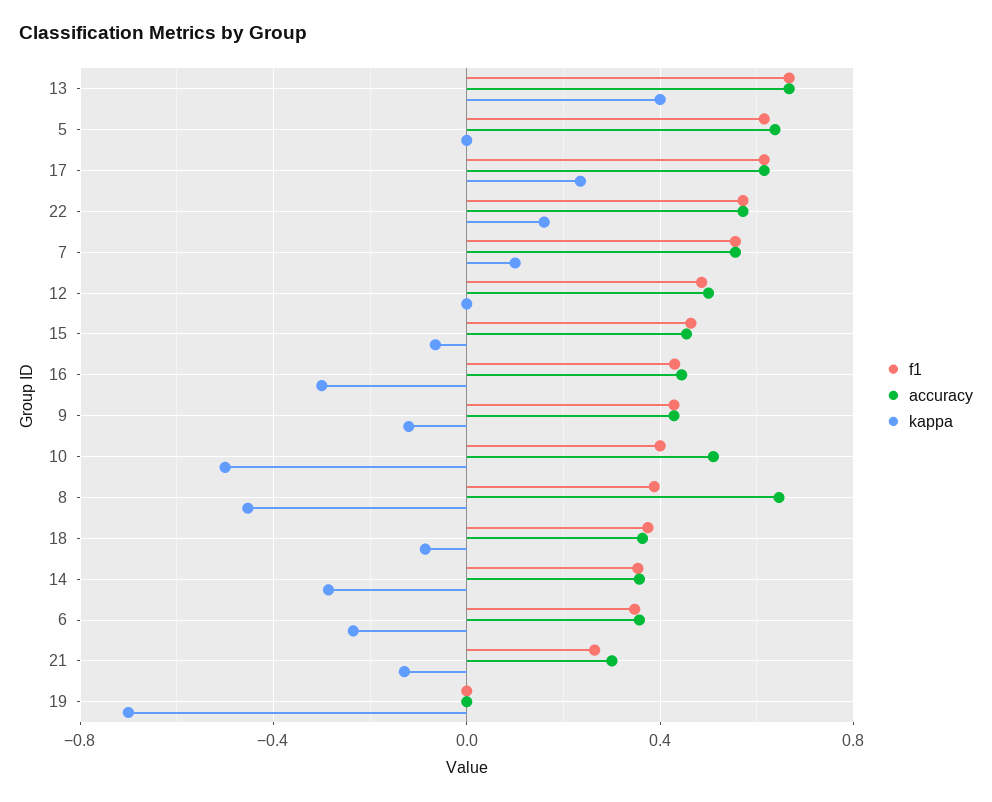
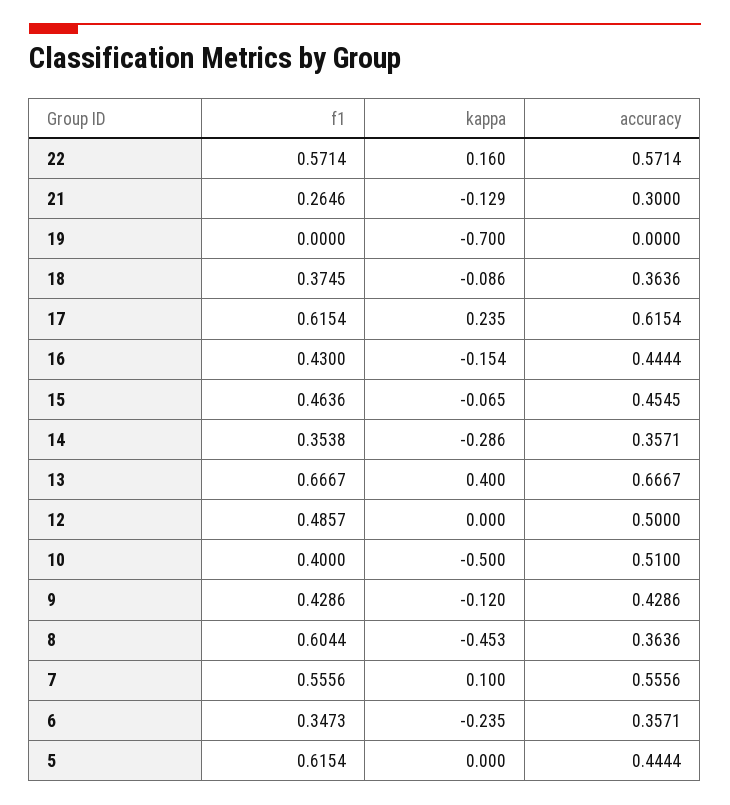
accuracy, 5: 0.65 -> 0.4444
kappa, 16: -0.3 -> -0.154
f1, 8: 0.4 -> 0.6044
accuracy, 8: 0.65 -> 0.3636

